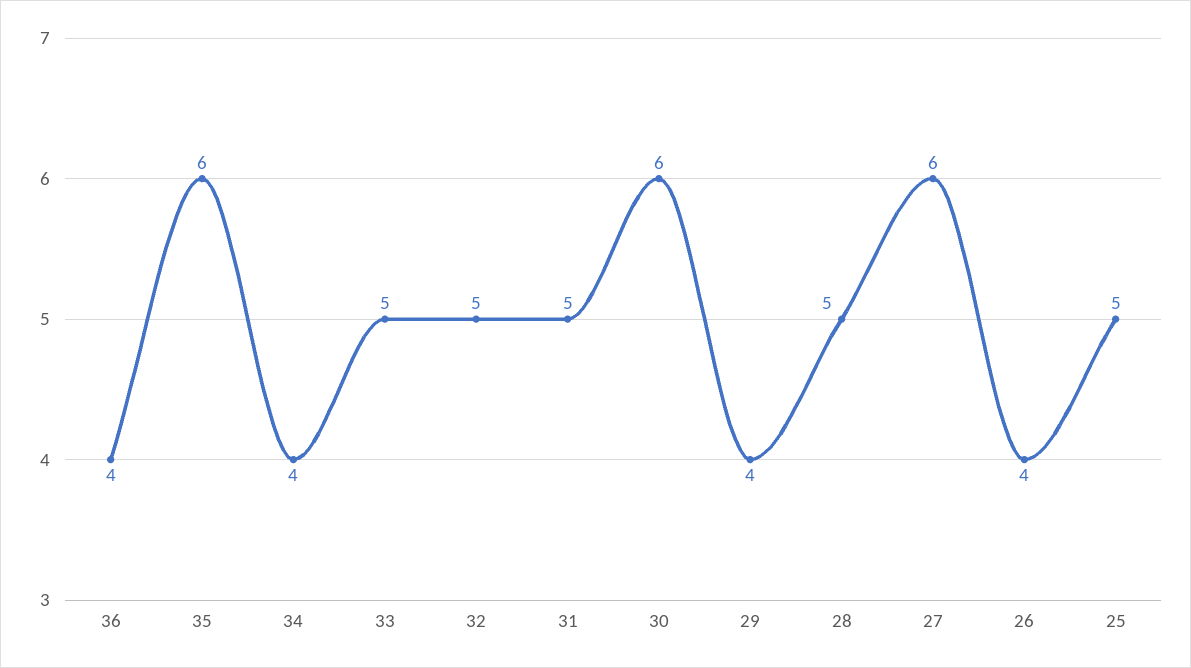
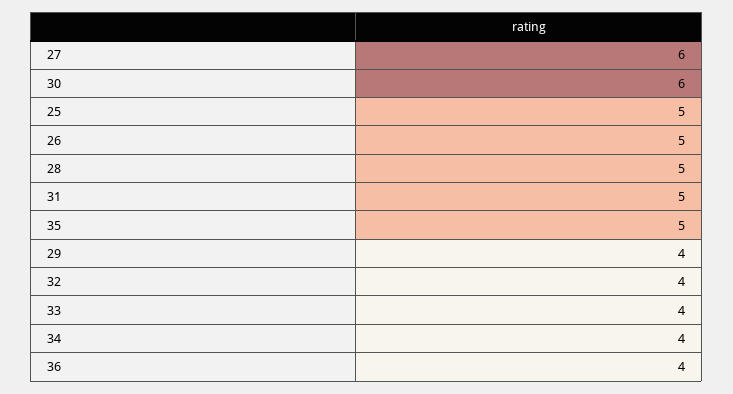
35: 6 -> 5
33: 5 -> 4
32: 5 -> 4
26: 4 -> 5

